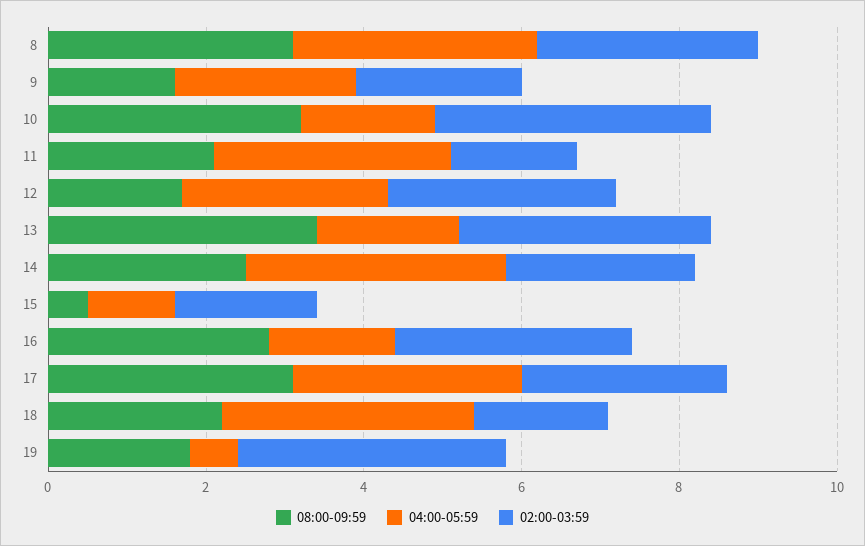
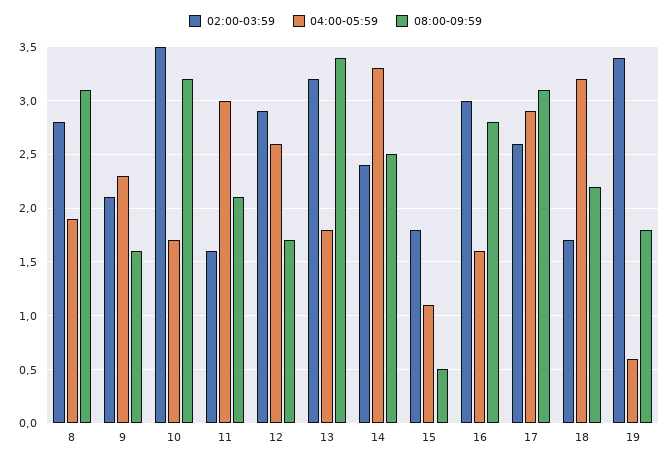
04:00-05:59, 8: 3 -> 1.9

